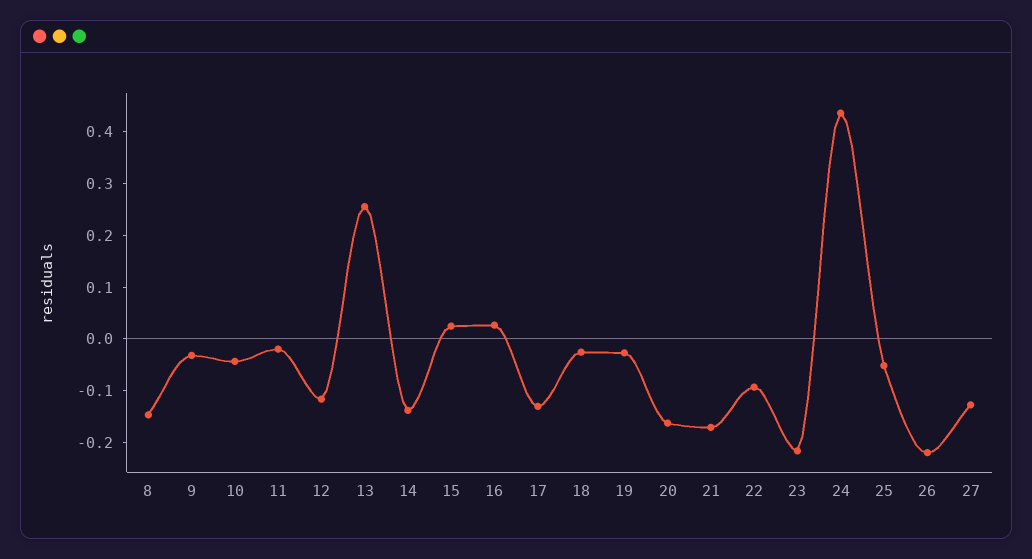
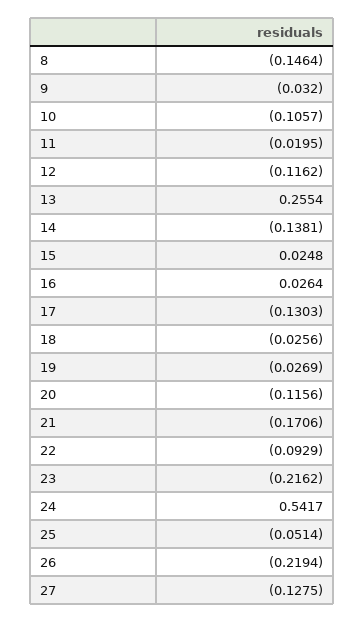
10: -0.04 -> -0.1057
20: -0.16 -> -0.1156
24: 0.44 -> 0.5417

